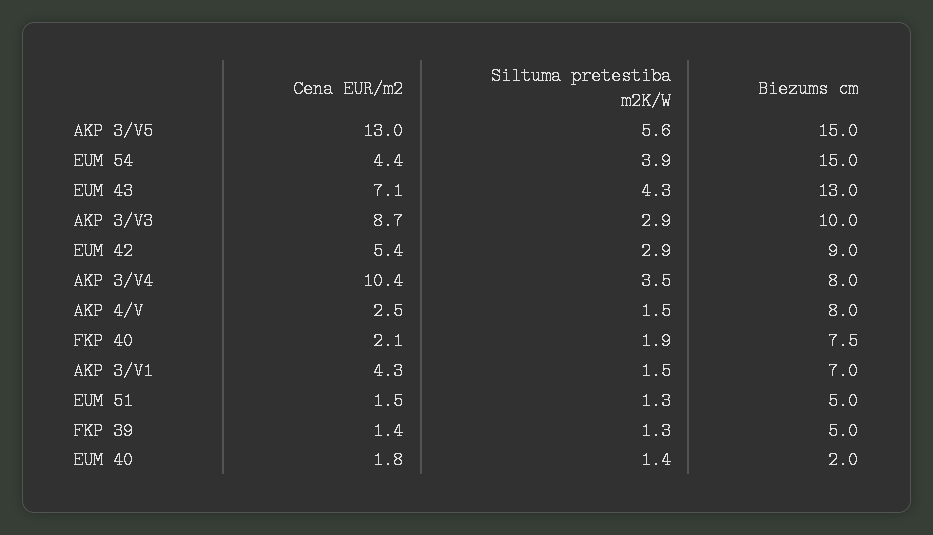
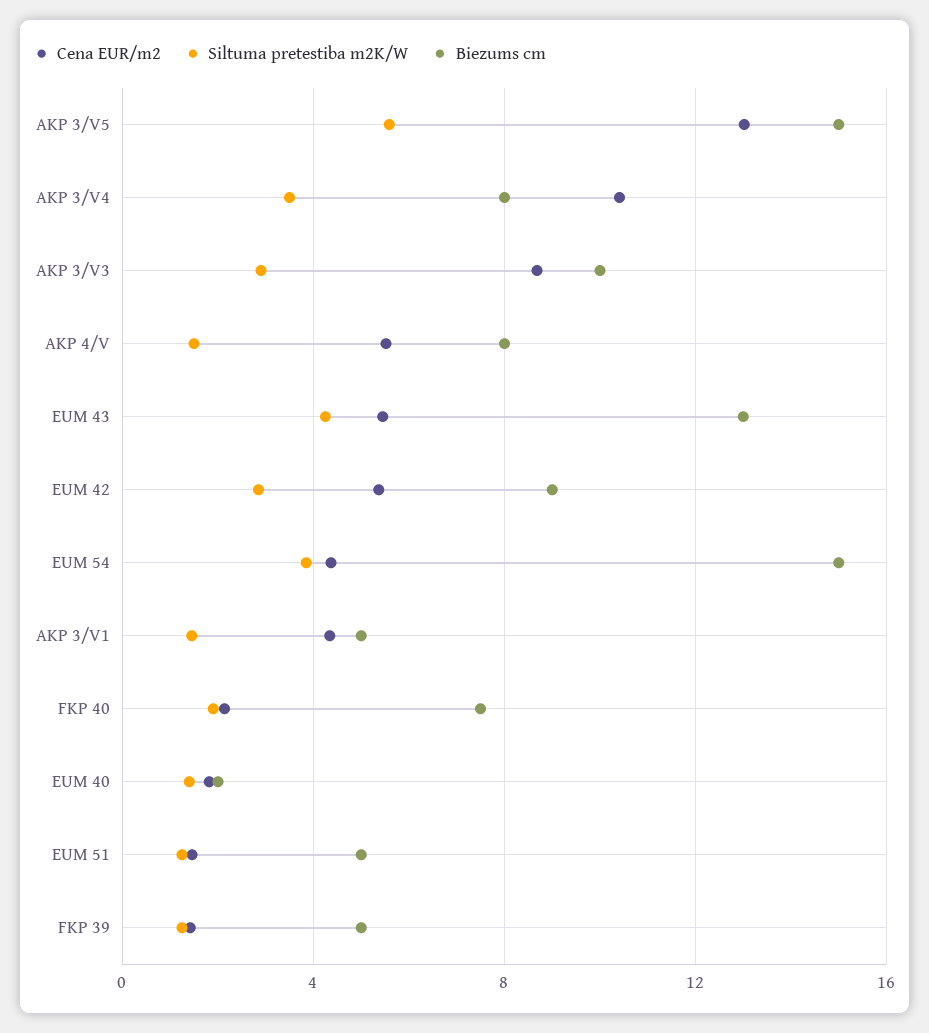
Cena EUR/m2, EUM 43: 7.1 -> 5.5
Cena EUR/m2, AKP 4/V: 2.5 -> 5.5
Biezums cm, AKP 3/V1: 7 -> 5

